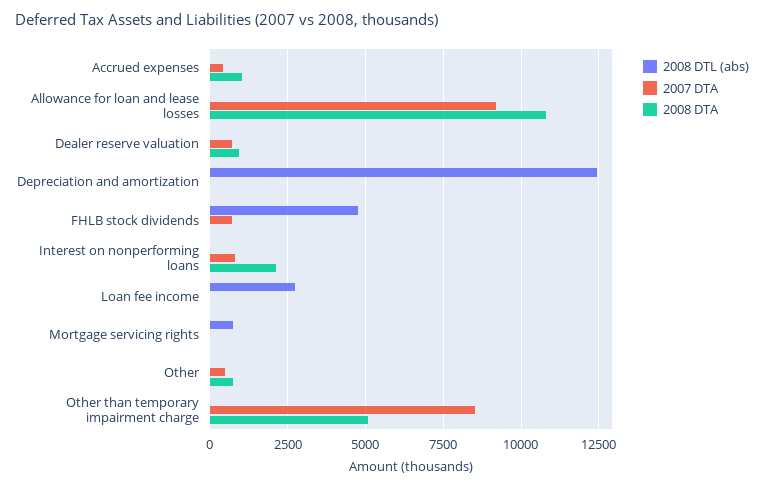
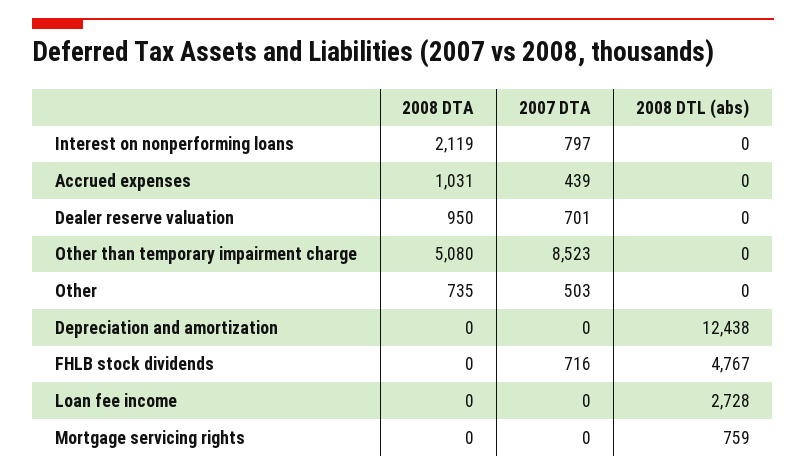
2008 DTL (abs), Allowance for loan and lease losses: 0 -> none
2007 DTA, Allowance for loan and lease losses: 9250 -> none
2008 DTA, Allowance for loan and lease losses: 10750 -> none

